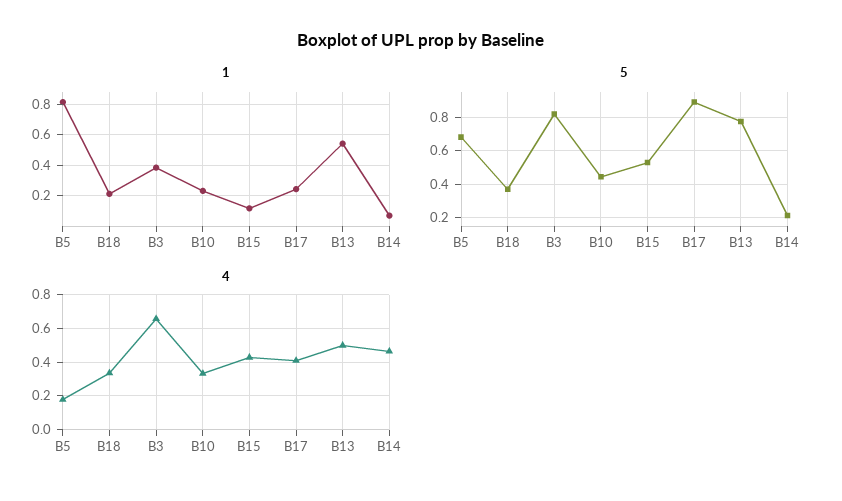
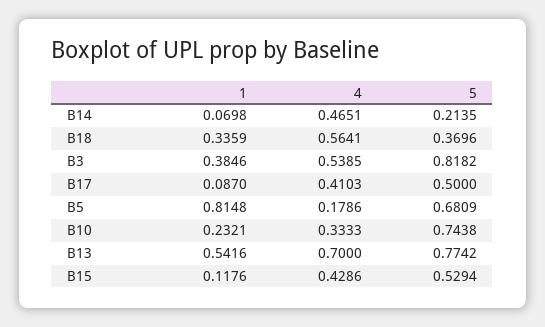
1, B18: 0.2 -> 0.3359
1, B17: 0.25 -> 0.087
5, B10: 0.45 -> 0.7438
5, B17: 0.9 -> 0.5
4, B18: 0.35 -> 0.5641
4, B3: 0.65 -> 0.5385
4, B13: 0.5 -> 0.7

